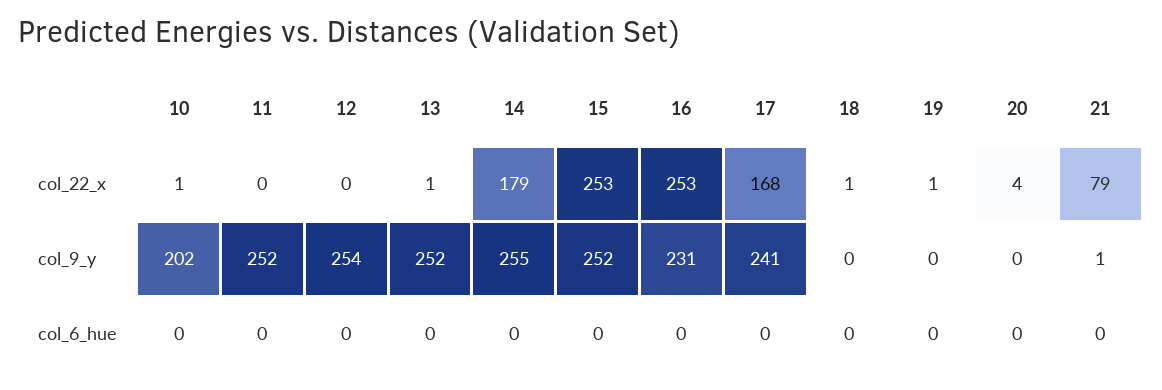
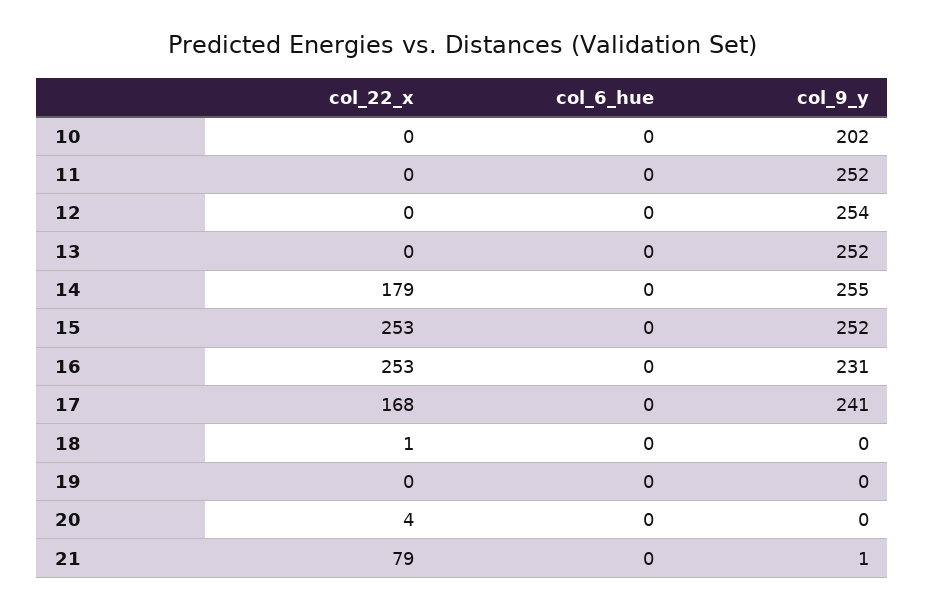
10, col_22_x: 1 -> 0
13, col_22_x: 1 -> 0
19, col_22_x: 1 -> 0

